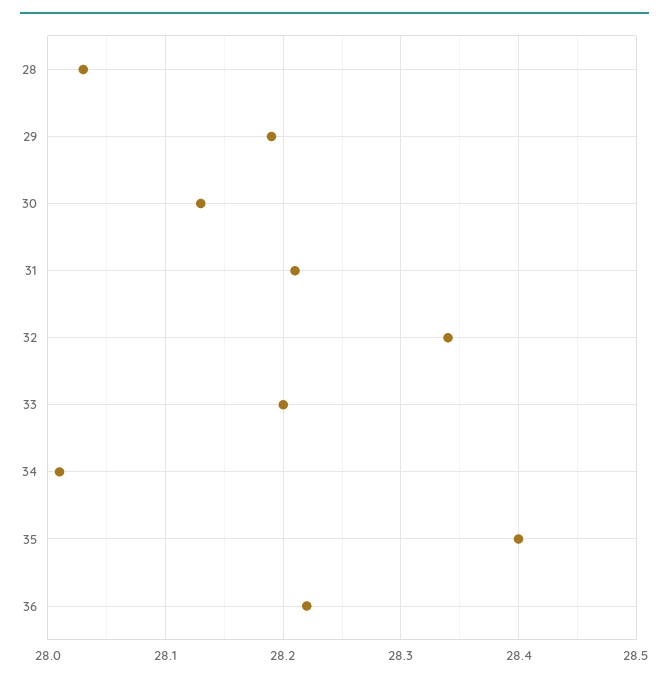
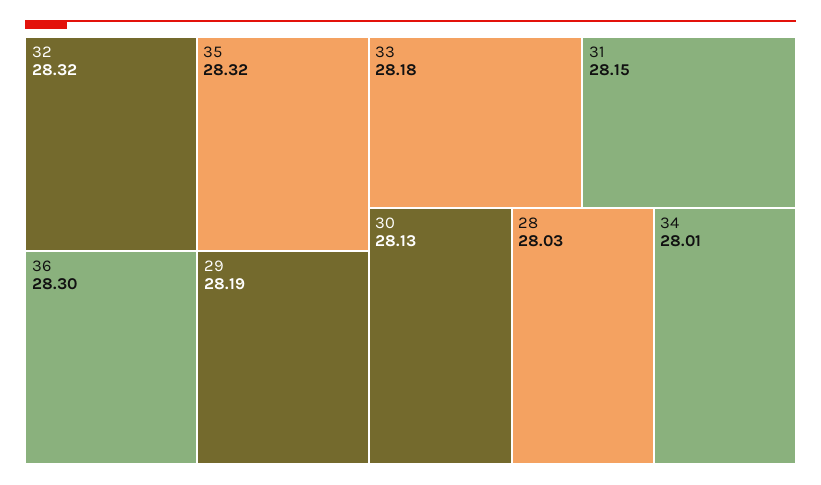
31: 28.21 -> 28.15
32: 28.34 -> 28.32
33: 28.2 -> 28.18
35: 28.4 -> 28.32
36: 28.22 -> 28.3

